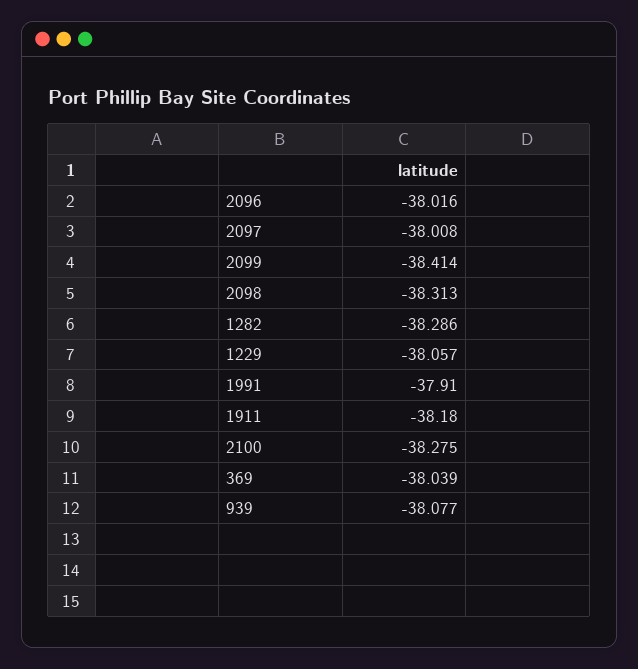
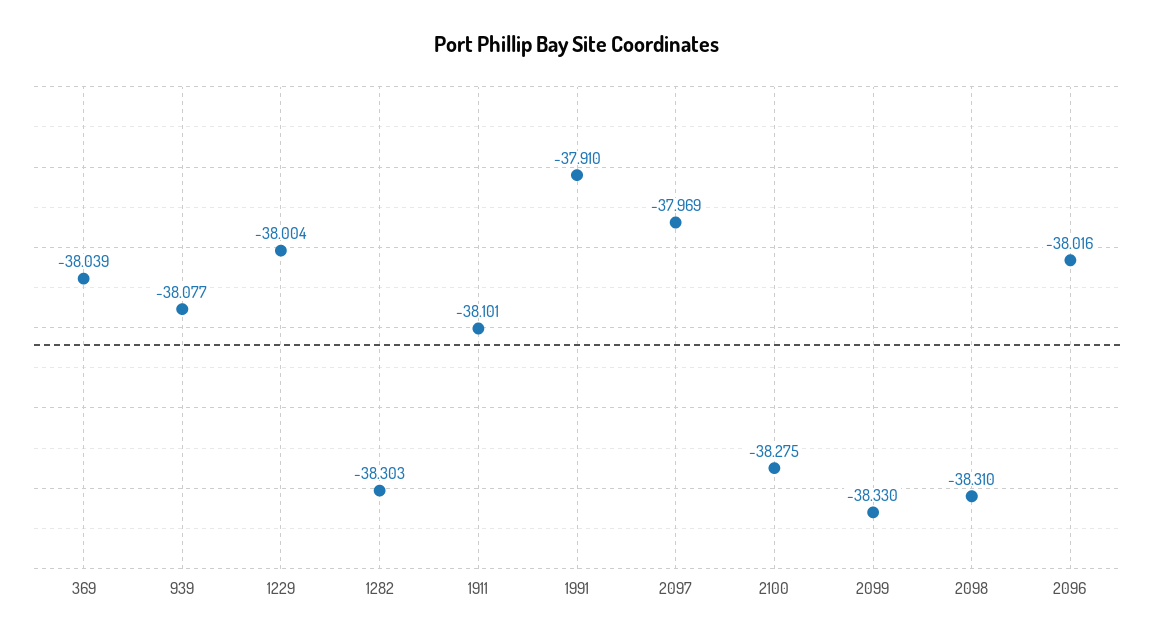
2097: -38.008 -> -37.969
2099: -38.414 -> -38.33
2098: -38.313 -> -38.31
1282: -38.286 -> -38.303
1229: -38.057 -> -38.004
1911: -38.18 -> -38.101

